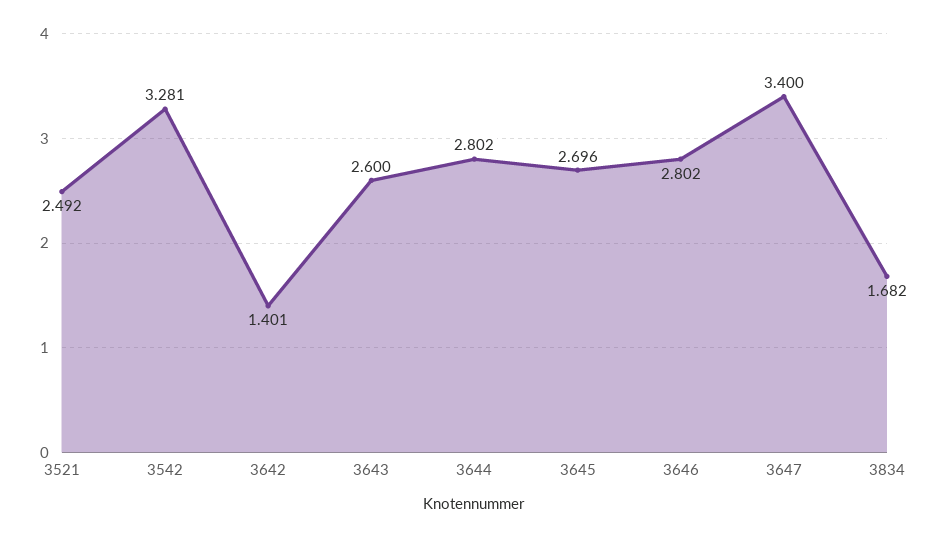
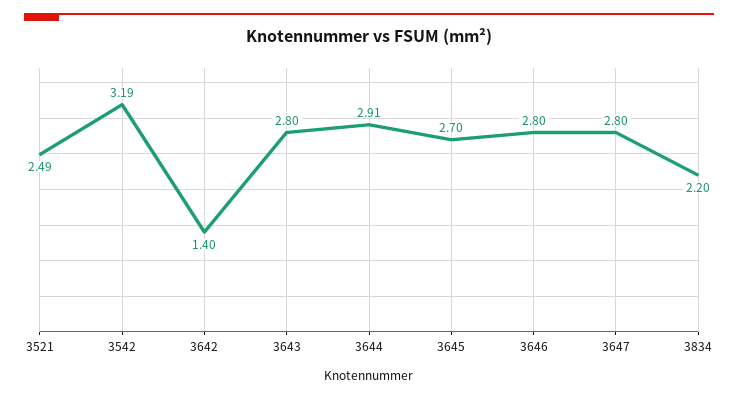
3542: 3.281 -> 3.19
3643: 2.6 -> 2.8
3644: 2.802 -> 2.91
3647: 3.4 -> 2.8
3834: 1.682 -> 2.2

